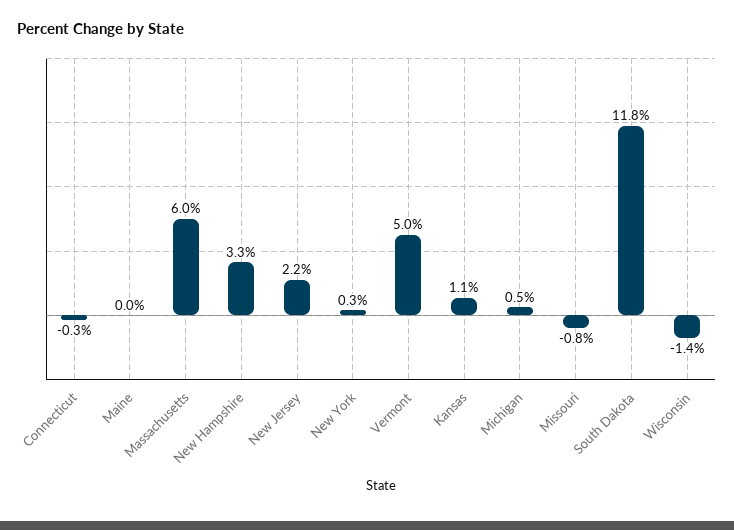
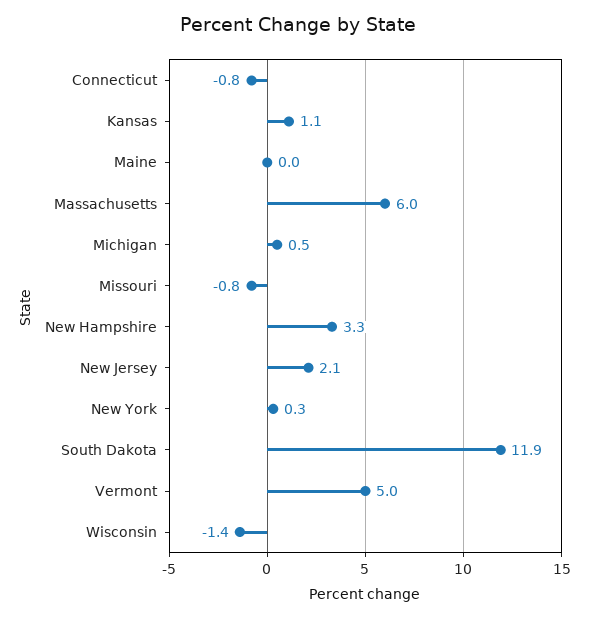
Connecticut: -0.3 -> -0.8
New Jersey: 2.2 -> 2.1
South Dakota: 11.8 -> 11.9

